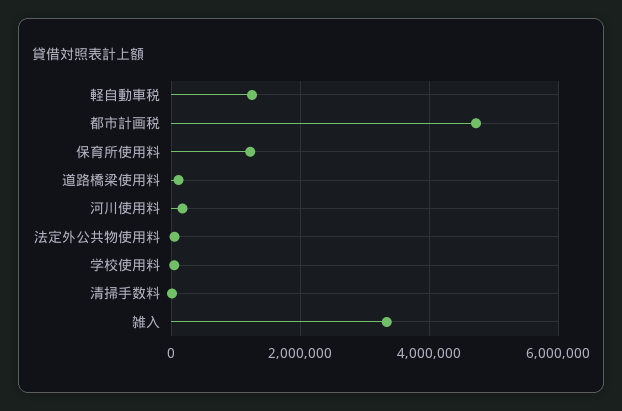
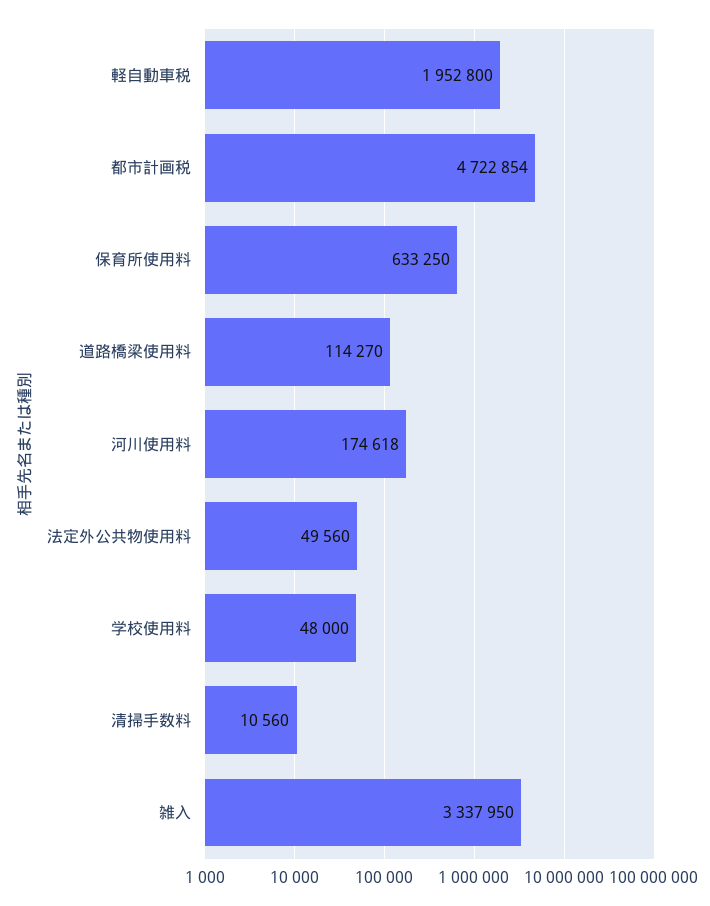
軽自動車税: 1200000 -> 1952800
保育所使用料: 1200000 -> 633250

